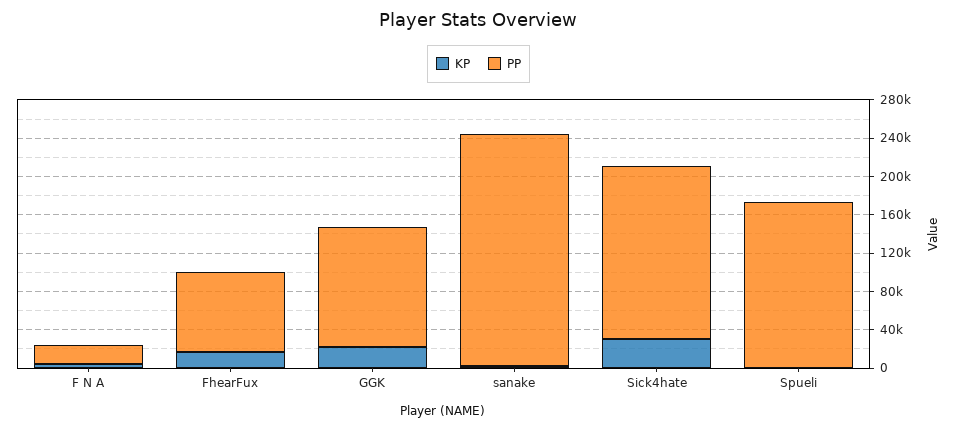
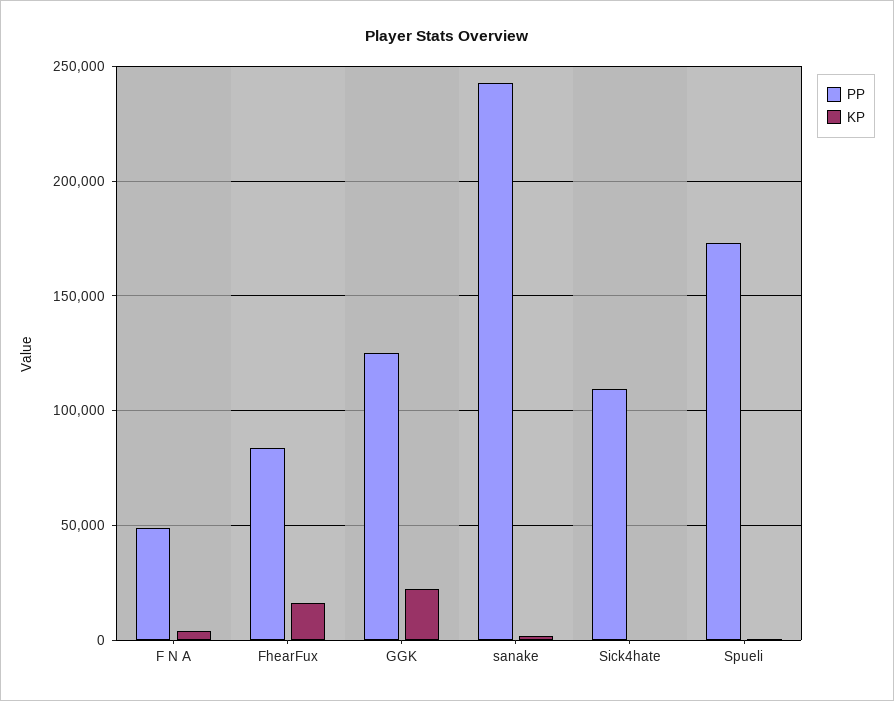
PP, F N A: 20000 -> 50000
KP, Sick4hate: 30000 -> 0
PP, Sick4hate: 180000 -> 110000

